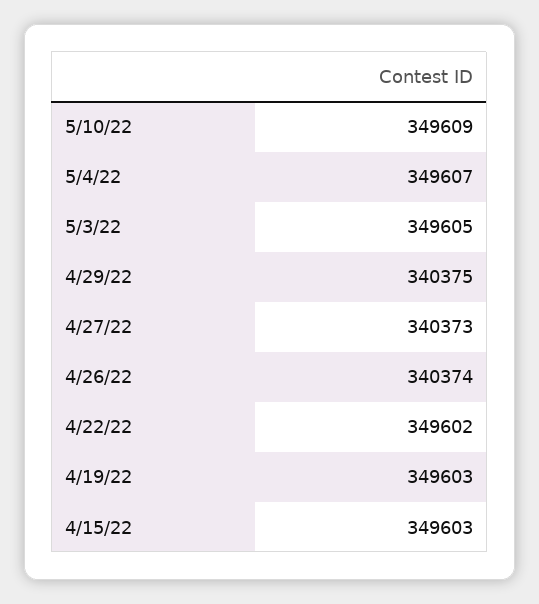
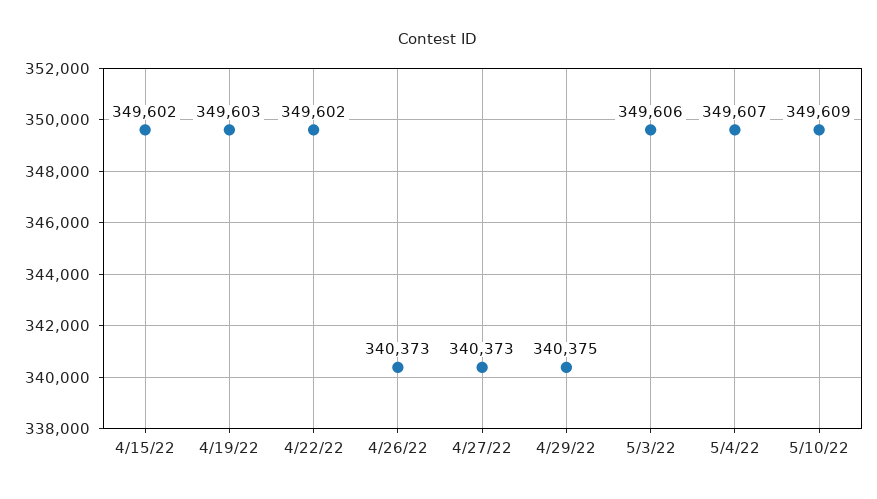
5/3/22: 349605 -> 349606
4/26/22: 340374 -> 340373
4/15/22: 349603 -> 349602

